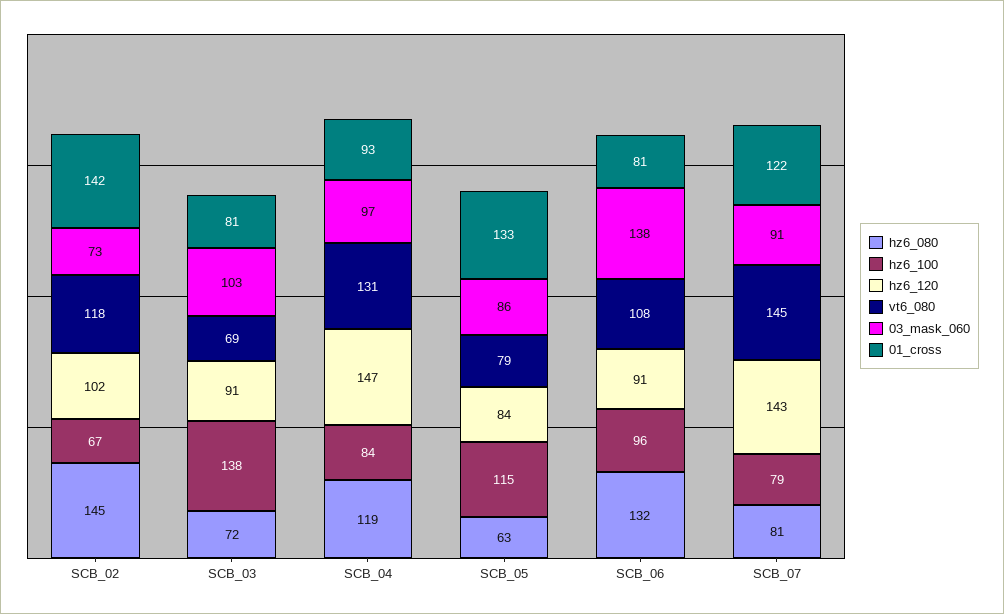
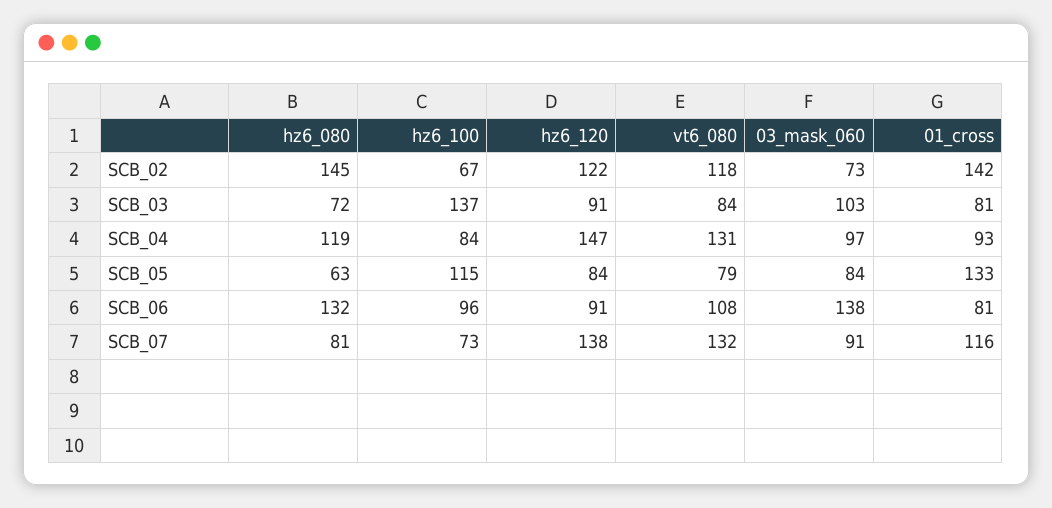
hz6_120, SCB_02: 102 -> 122
hz6_100, SCB_03: 138 -> 137
vt6_080, SCB_03: 69 -> 84
03_mask_060, SCB_05: 86 -> 84
hz6_100, SCB_07: 79 -> 73
hz6_120, SCB_07: 143 -> 138
vt6_080, SCB_07: 145 -> 132
01_cross, SCB_07: 122 -> 116

